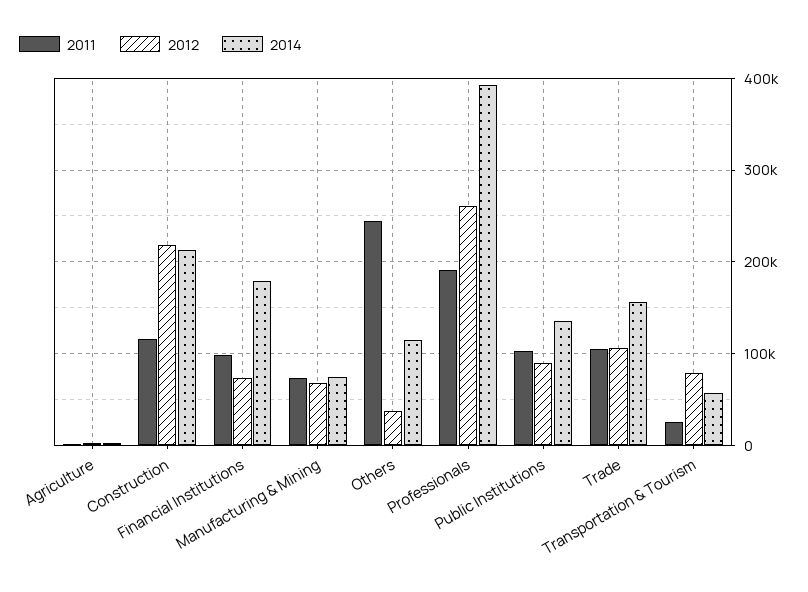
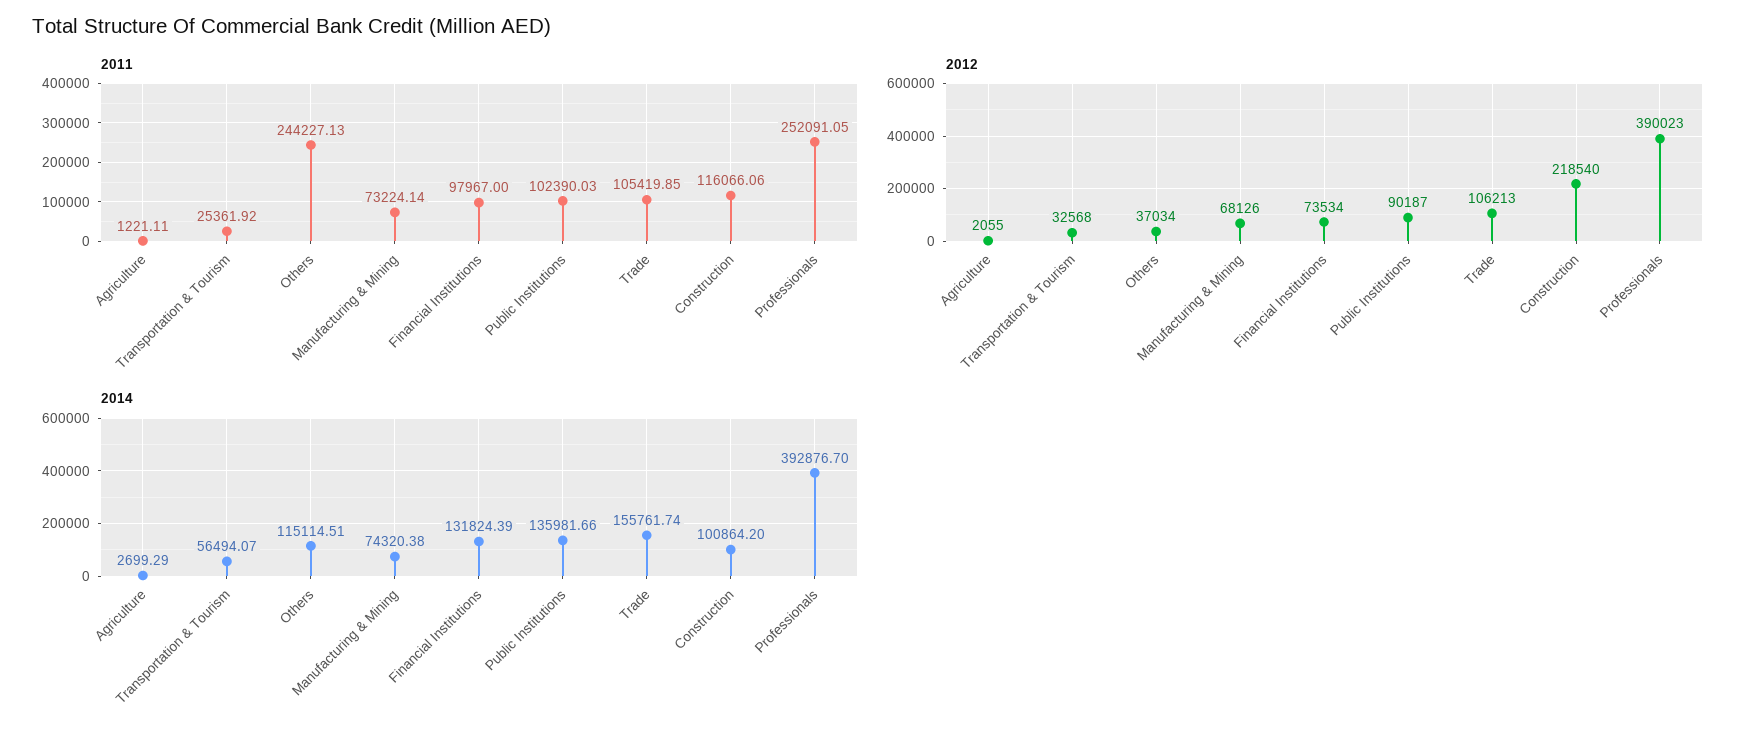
2014, Construction: 210000 -> 100864.2
2014, Financial Institutions: 180000 -> 131824.39
2011, Professionals: 190000 -> 252091.05
2012, Professionals: 260000 -> 390023
2012, Transportation & Tourism: 80000 -> 32568

